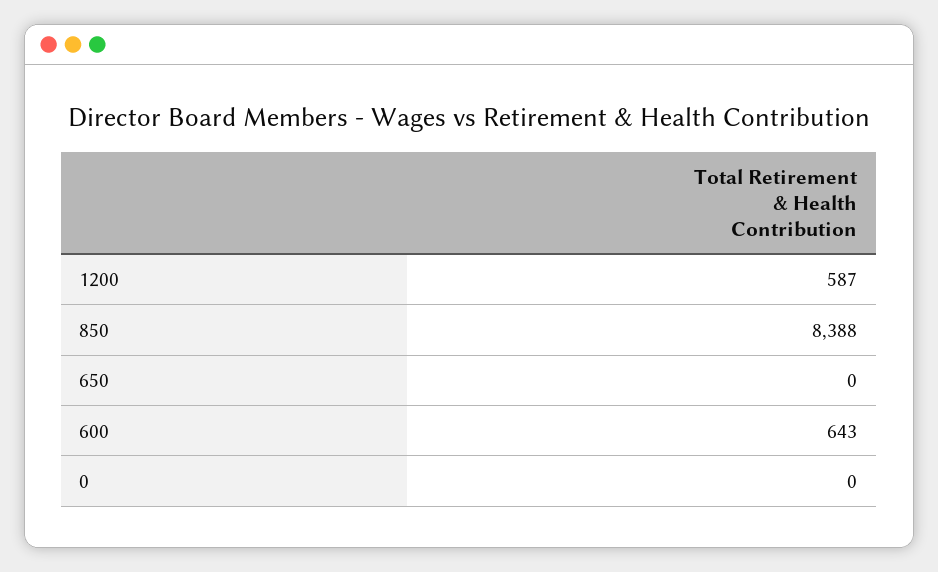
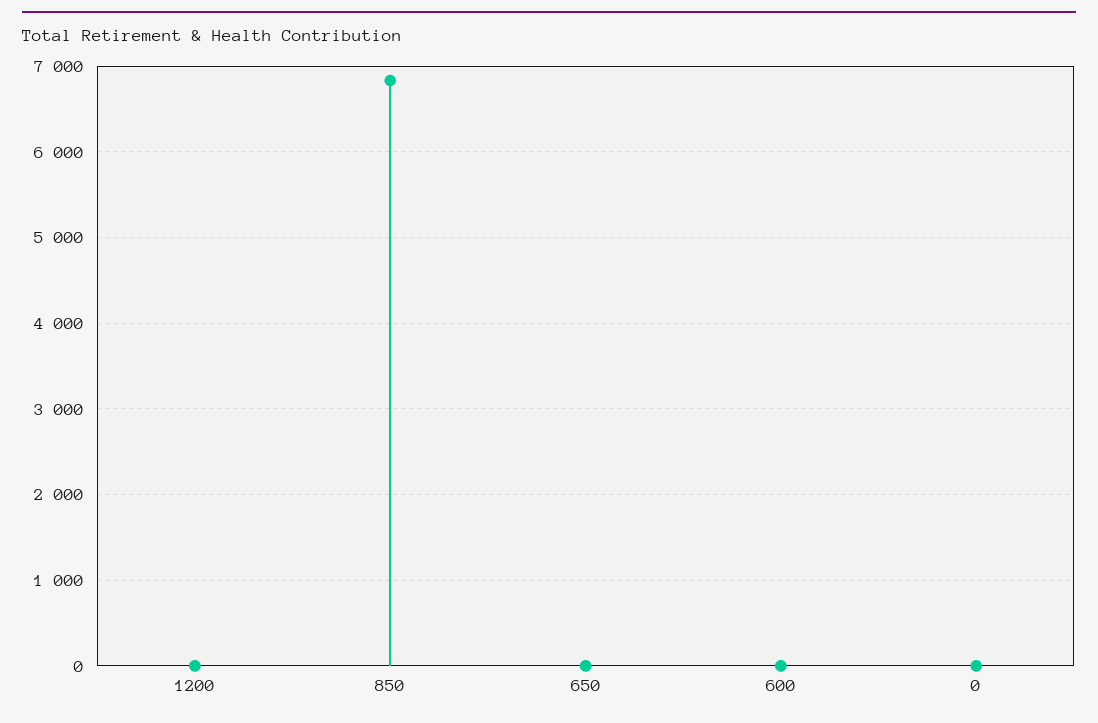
1200: 587 -> 0
850: 8388 -> 6800
600: 643 -> 0

